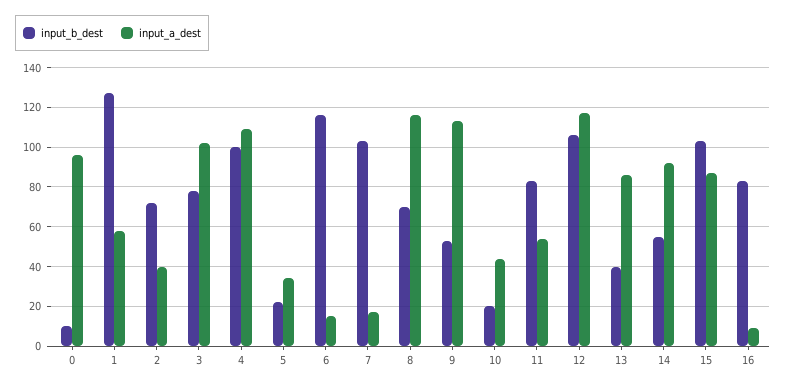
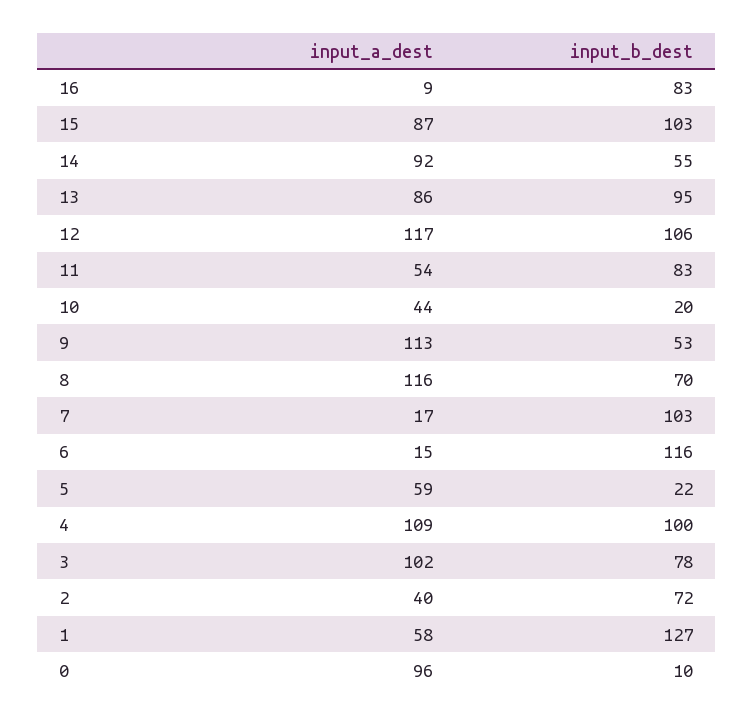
input_a_dest, 5: 35 -> 59
input_b_dest, 13: 40 -> 95

